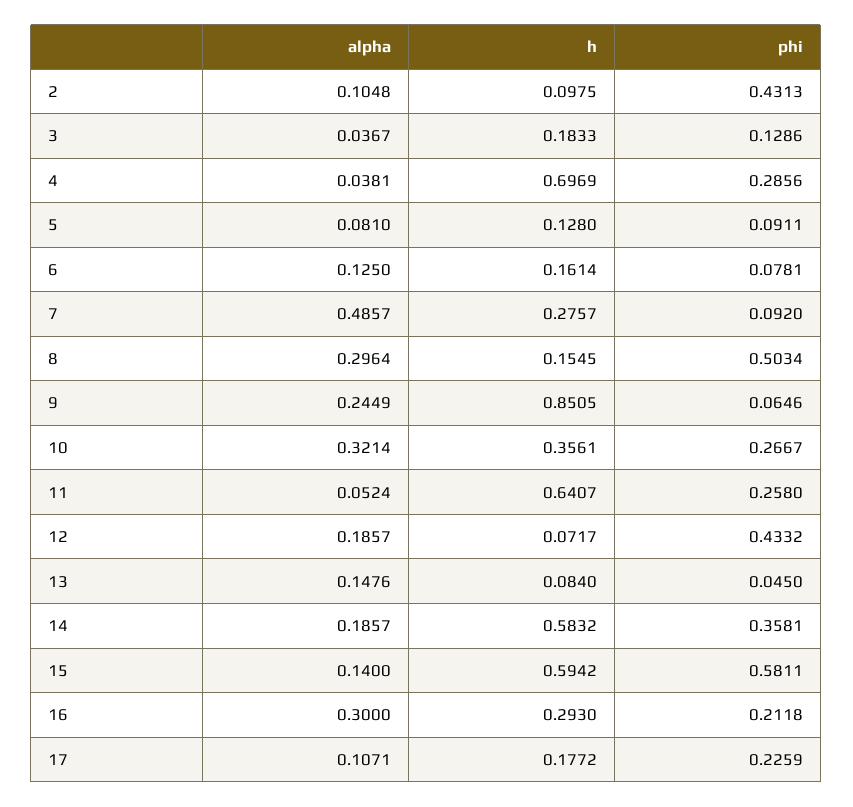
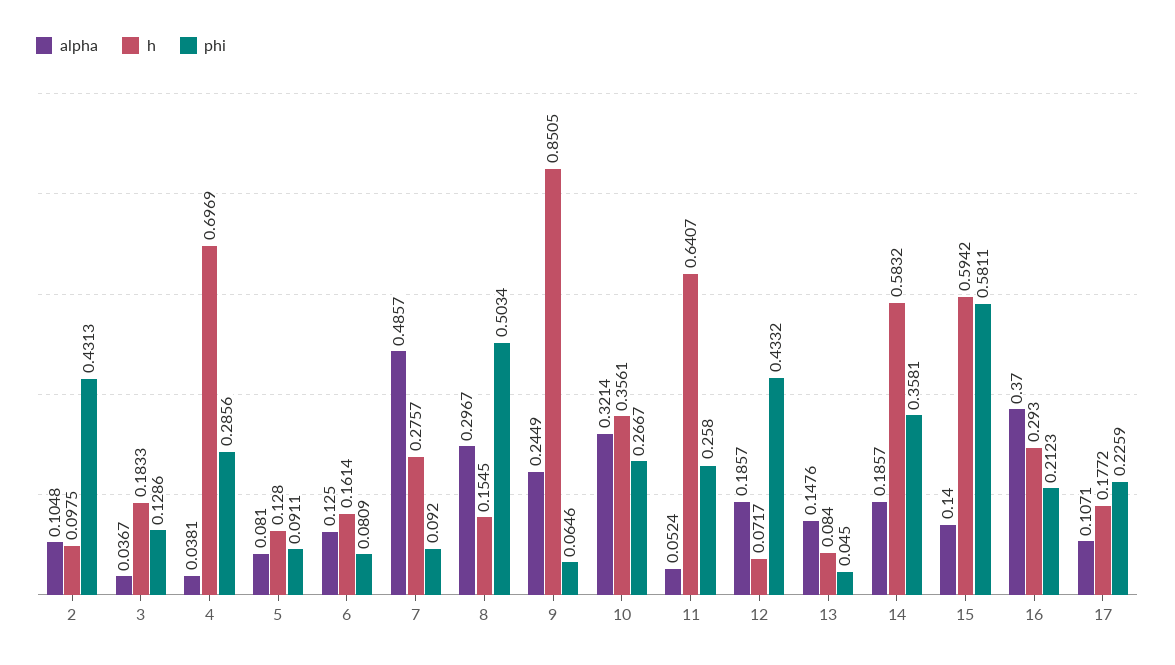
phi, 6: 0.0781 -> 0.0809
alpha, 8: 0.2964 -> 0.2967
alpha, 16: 0.3 -> 0.37
phi, 16: 0.2118 -> 0.2123

